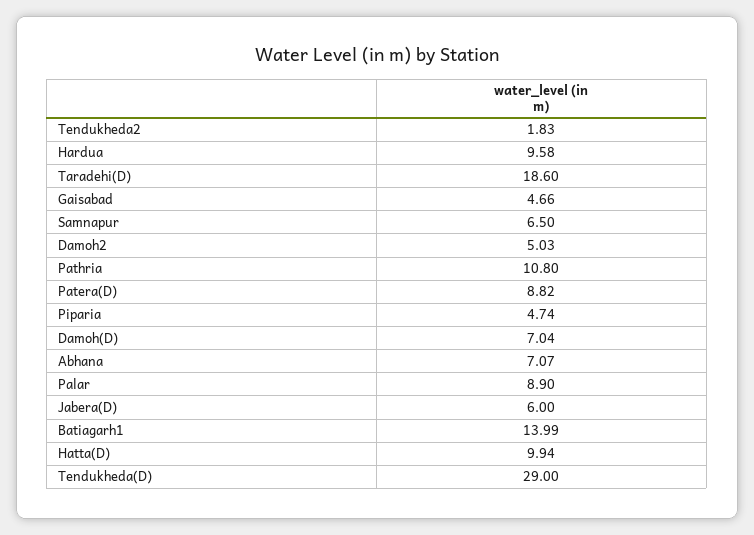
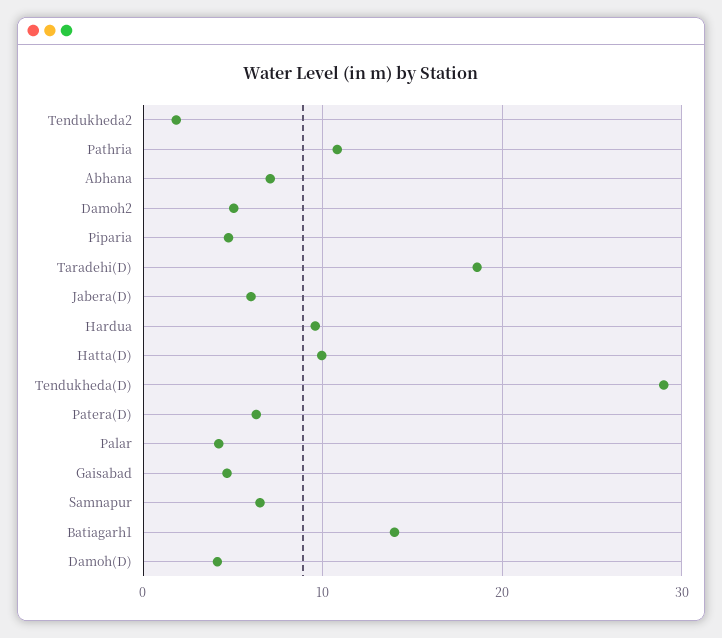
Patera(D): 8.82 -> 6
Damoh(D): 7.04 -> 4
Palar: 8.9 -> 4

